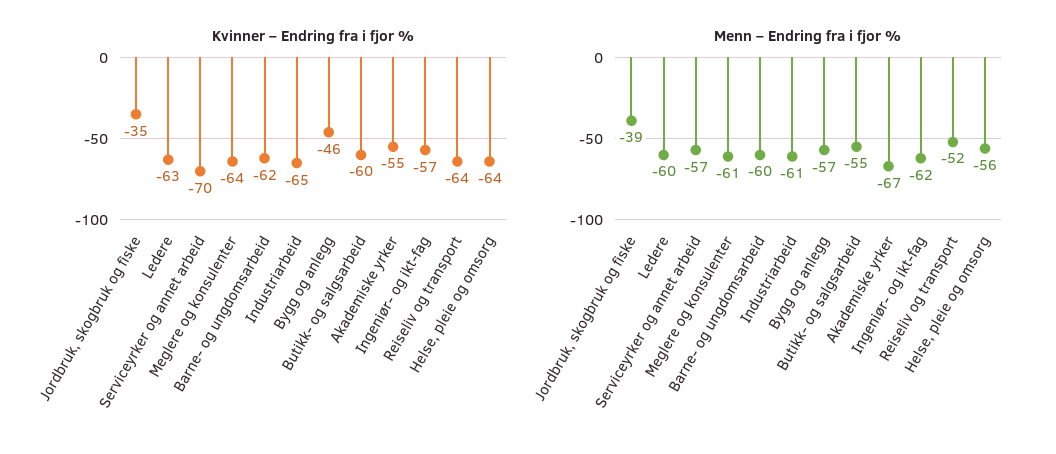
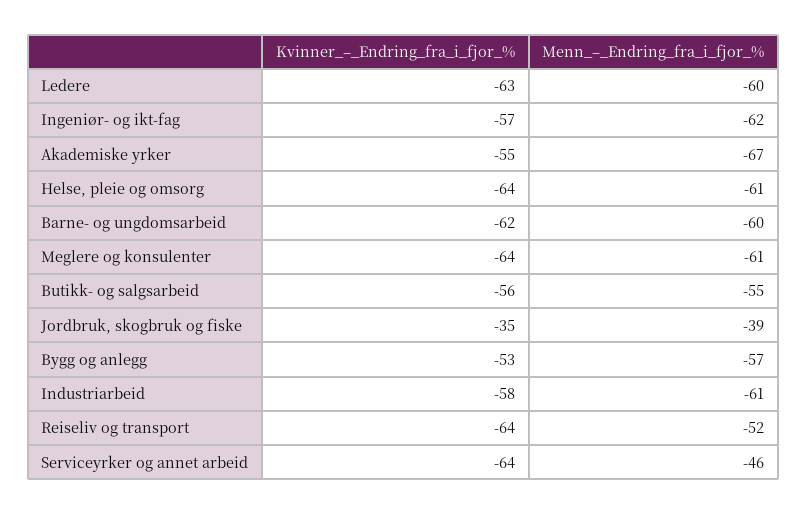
Kvinner – Endring fra i fjor %, Serviceyrker og annet arbeid: -70 -> -64
Kvinner – Endring fra i fjor %, Industriarbeid: -65 -> -58
Kvinner – Endring fra i fjor %, Bygg og anlegg: -46 -> -53
Kvinner – Endring fra i fjor %, Butikk- og salgsarbeid: -60 -> -56
Menn – Endring fra i fjor %, Serviceyrker og annet arbeid: -57 -> -46
Menn – Endring fra i fjor %, Helse, pleie og omsorg: -56 -> -61

